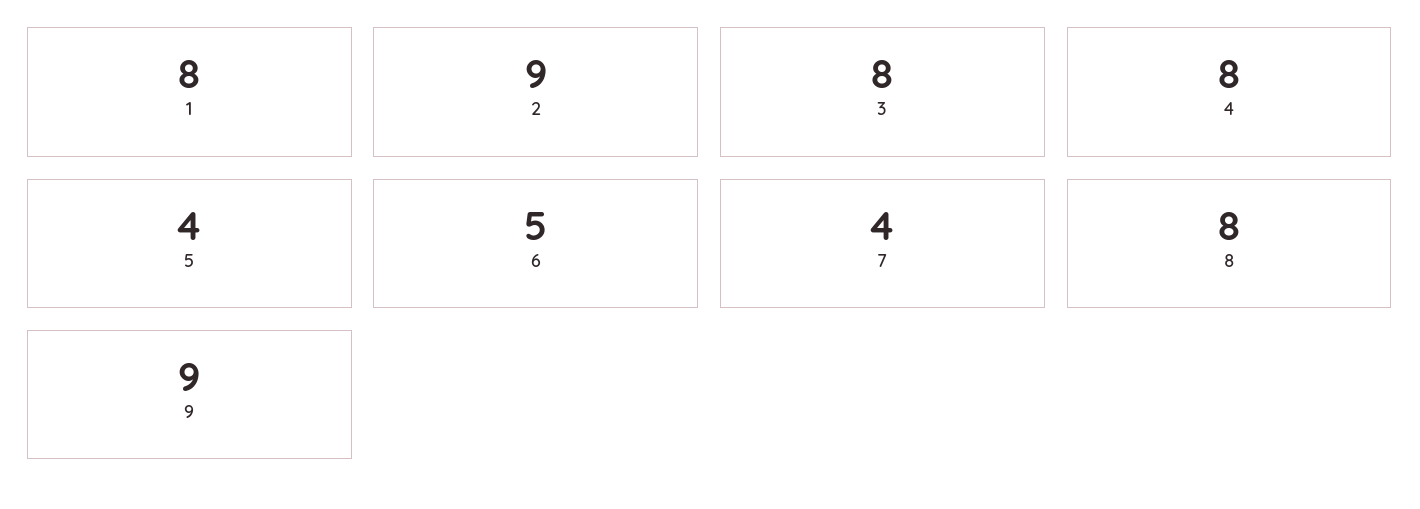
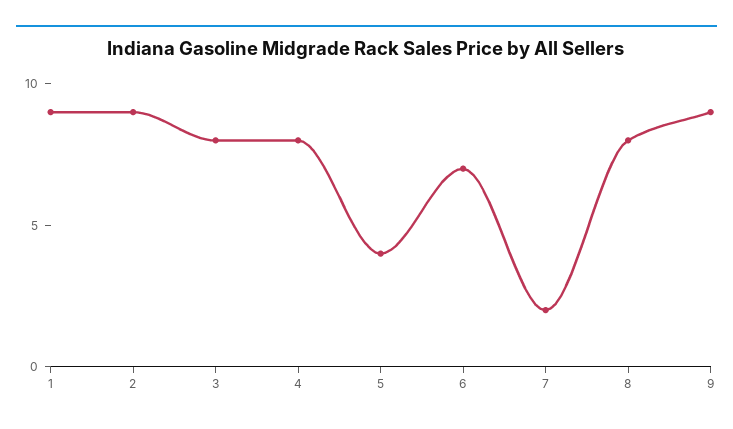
1: 8 -> 9
6: 5 -> 7
7: 4 -> 2

